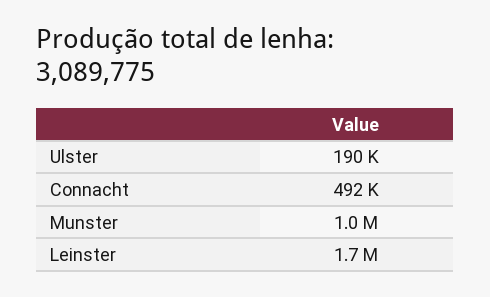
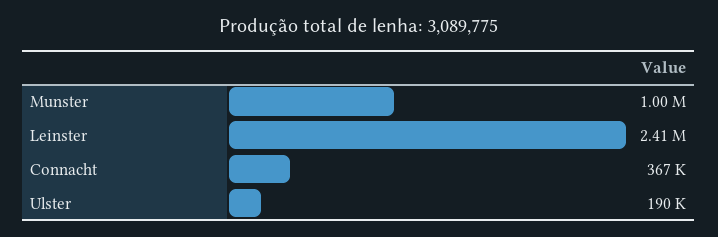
Connacht: 492000 -> 367000
Leinster: 1700000 -> 2410000

